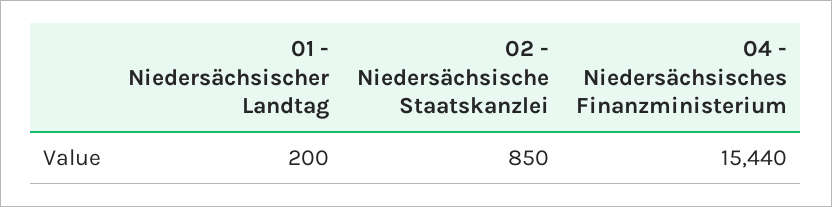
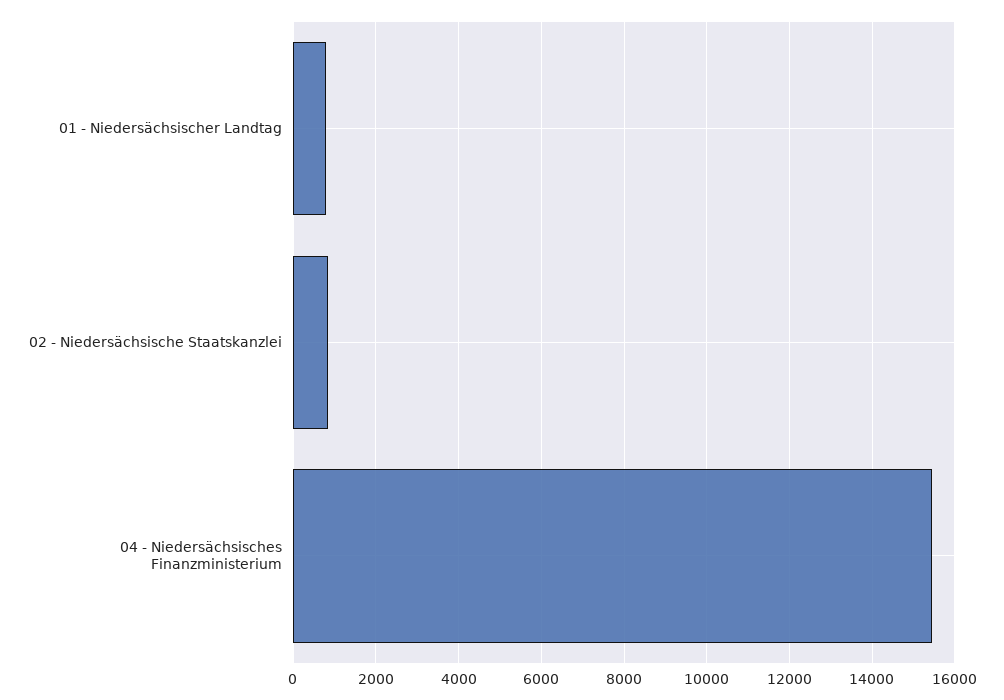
01 - Niedersächsischer Landtag: 200 -> 800

